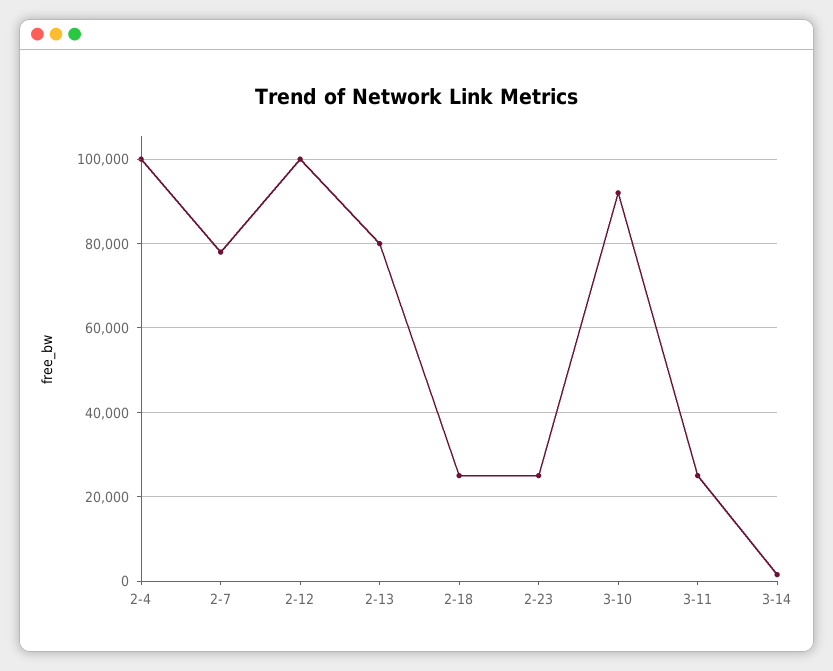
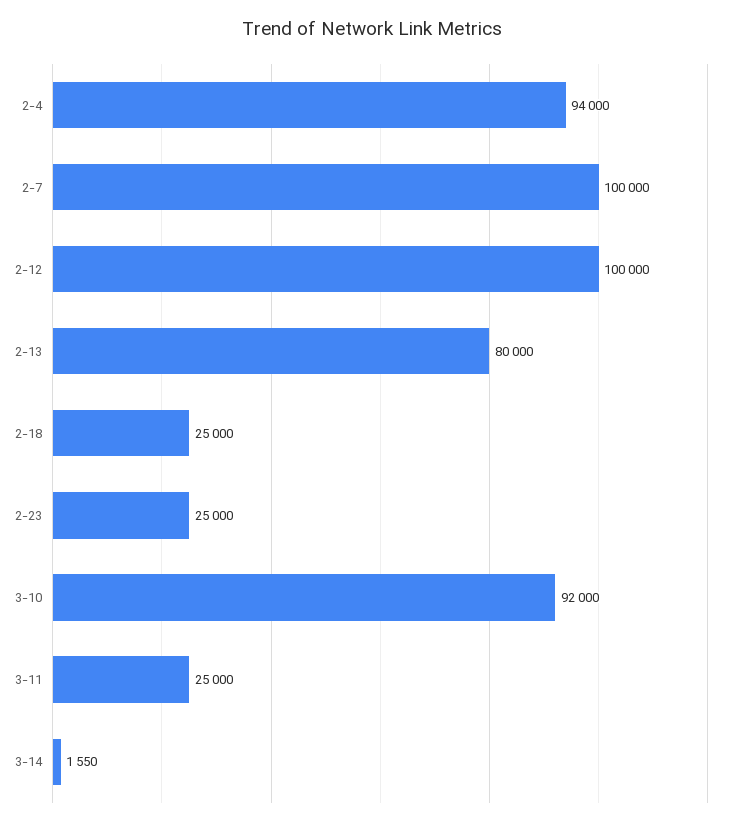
2-4: 100000 -> 94000
2-7: 78000 -> 100000

